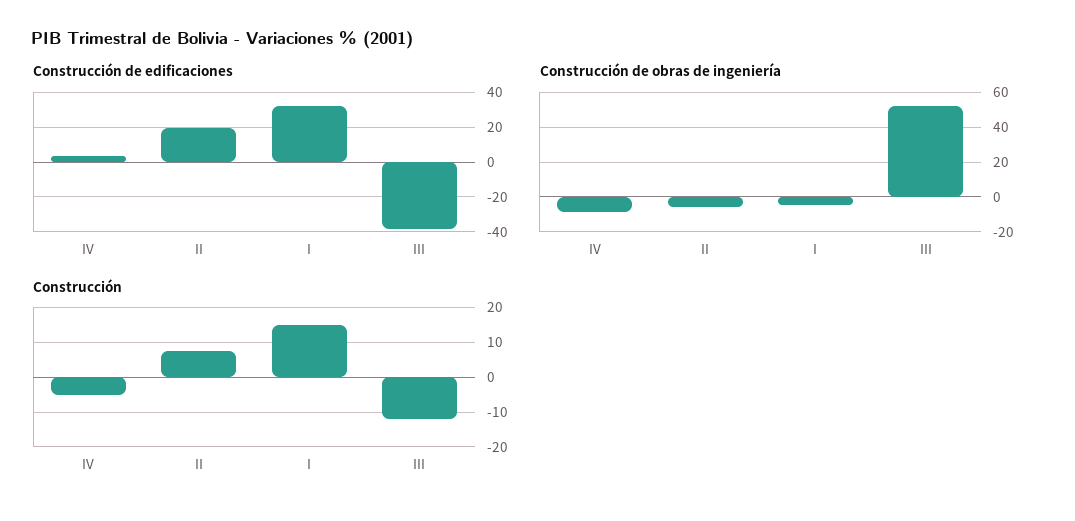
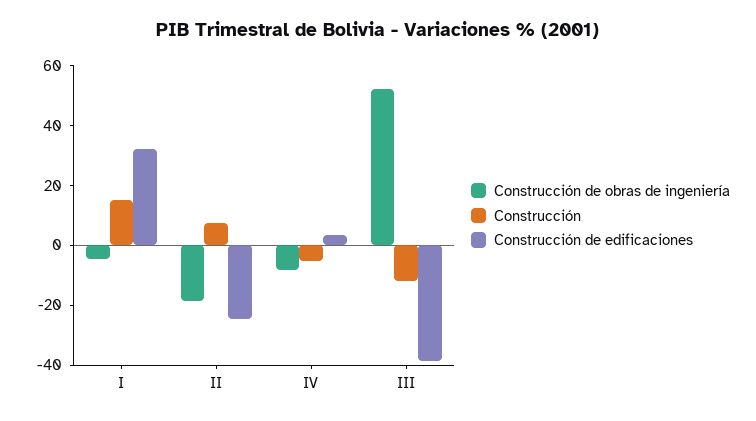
Construcción de edificaciones, II: 20 -> -25
Construcción de obras de ingeniería, II: -5 -> -20

